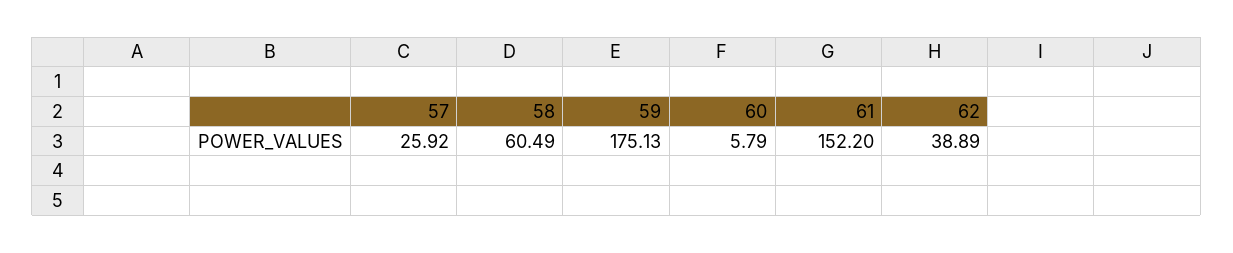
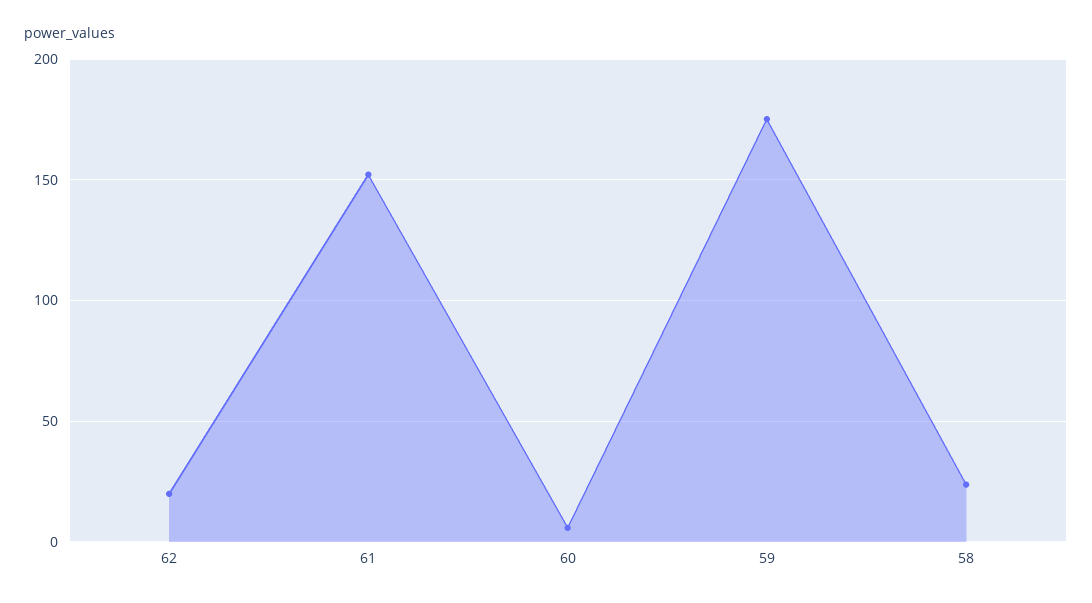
57: 25.92 -> none
58: 60.49 -> 25
62: 38.89 -> 20

